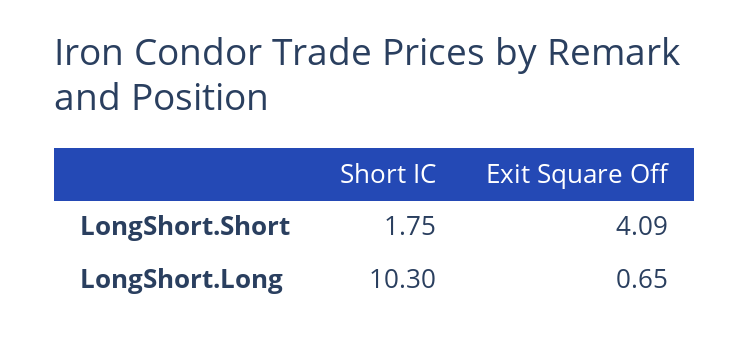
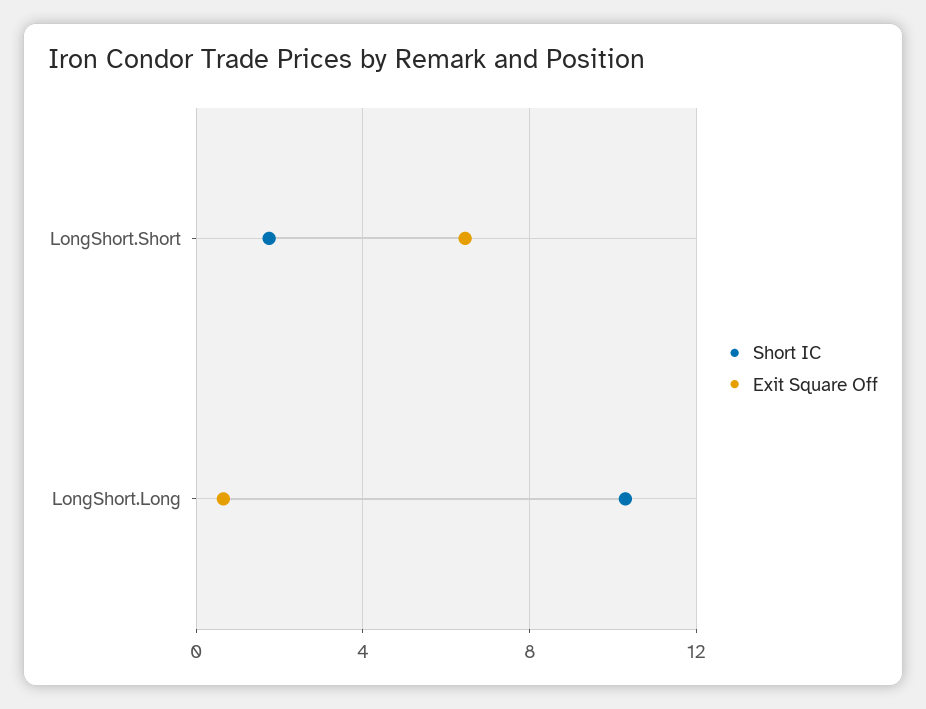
Exit Square Off, LongShort.Short: 4.09 -> 6.5

